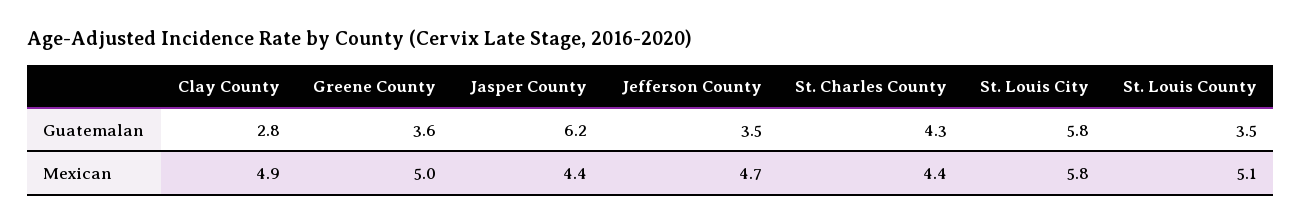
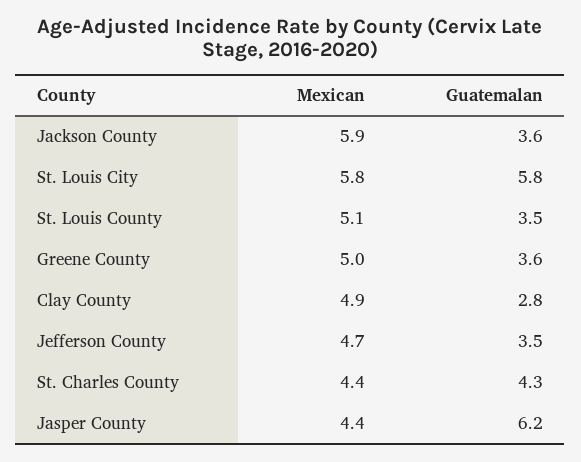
Jackson County, Mexican: none -> 5.9
Jackson County, Guatemalan: none -> 3.6

